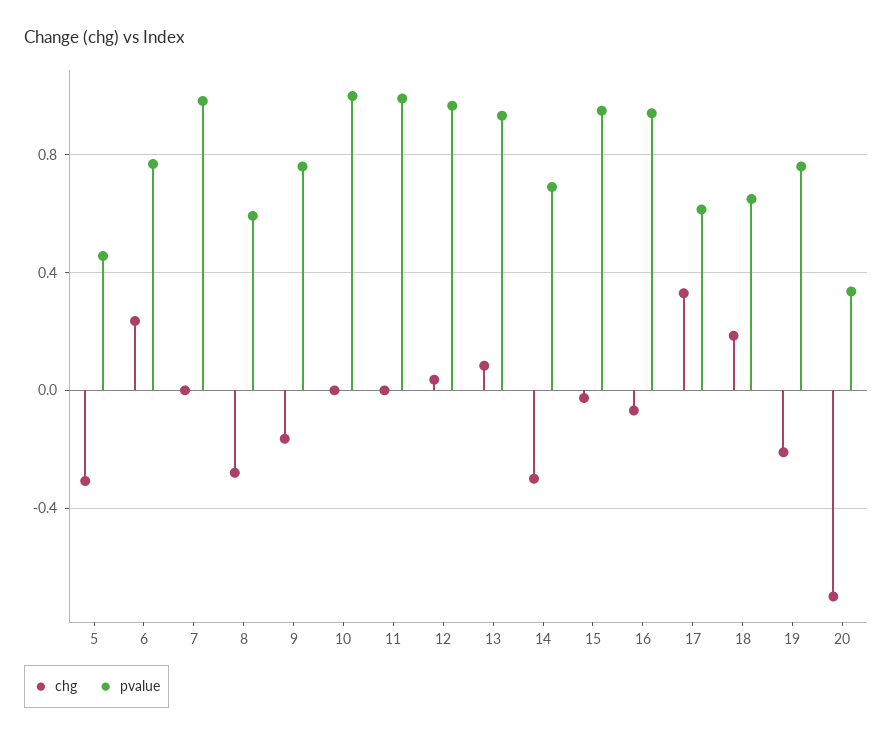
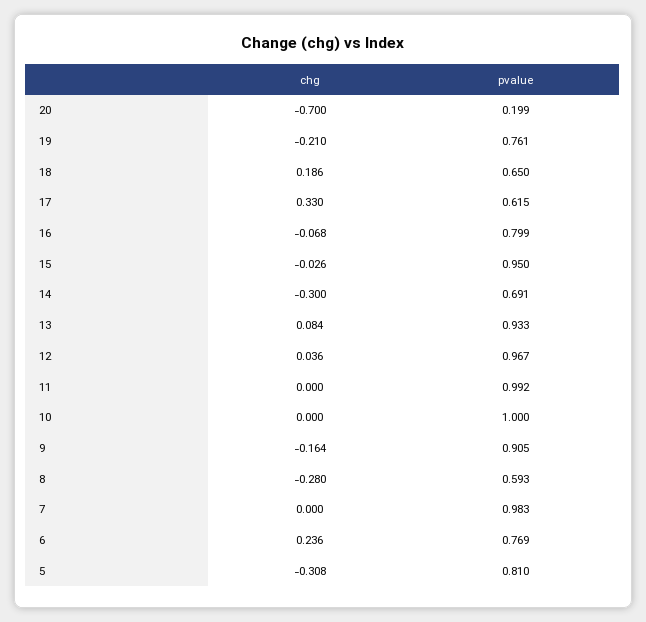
pvalue, 5: 0.45 -> 0.81
pvalue, 9: 0.75 -> 0.905
pvalue, 16: 0.95 -> 0.799
pvalue, 20: 0.35 -> 0.199

